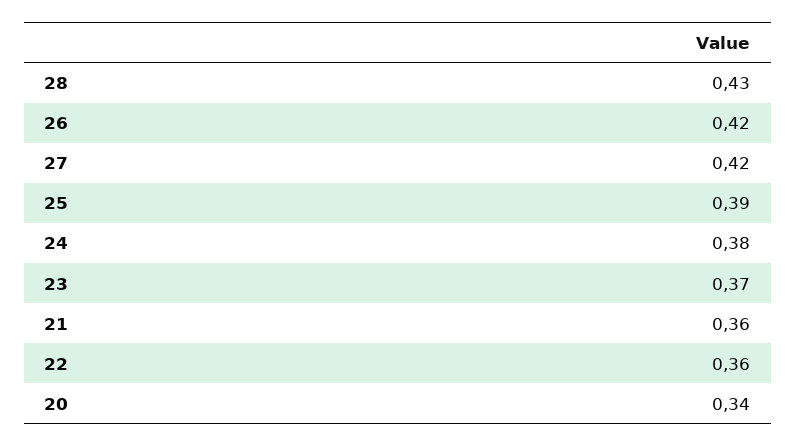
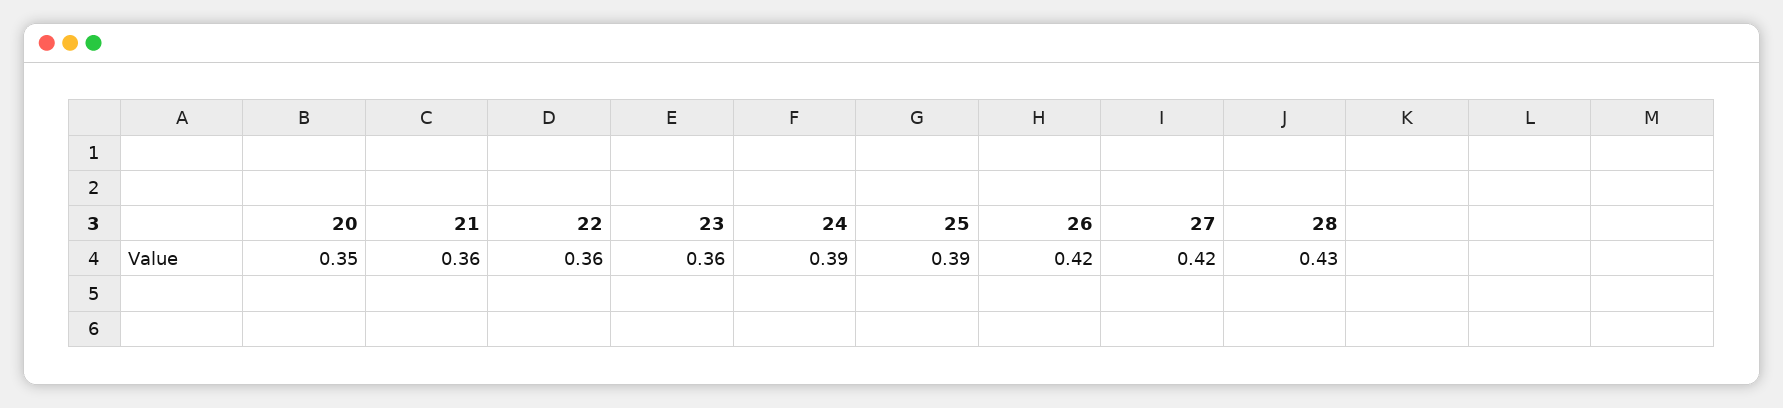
24: 0.38 -> 0.39
23: 0.37 -> 0.36
20: 0.34 -> 0.35

